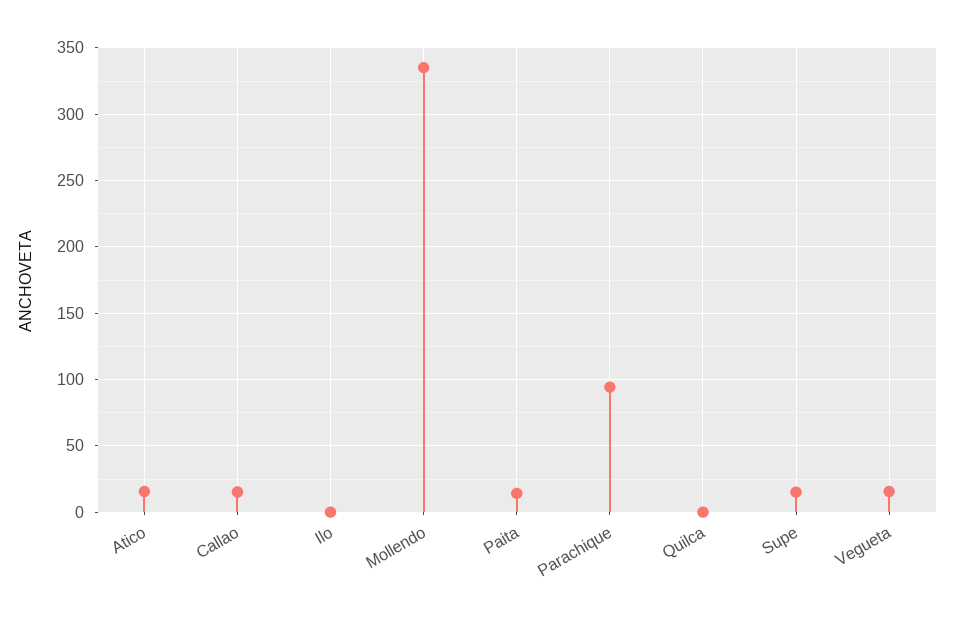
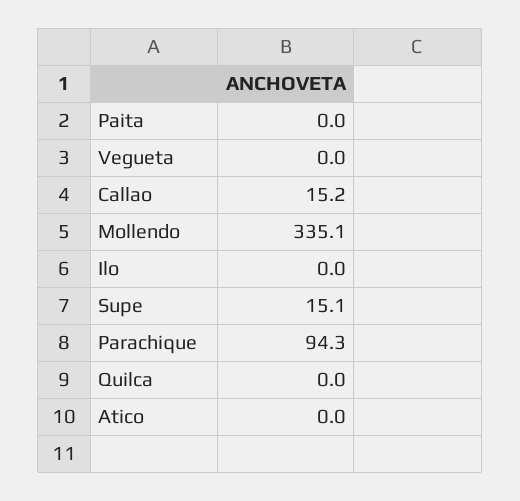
Atico: 15 -> 0
Paita: 15 -> 0
Vegueta: 15 -> 0

